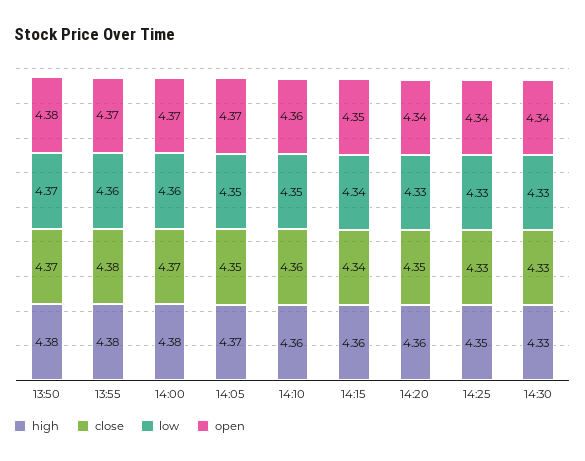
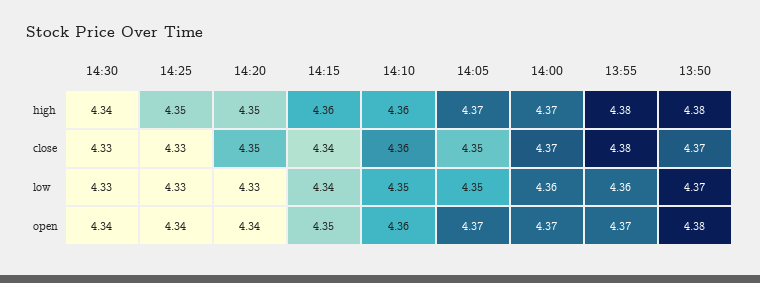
high, 14:00: 4.38 -> 4.37
high, 14:20: 4.36 -> 4.35
high, 14:30: 4.33 -> 4.34

